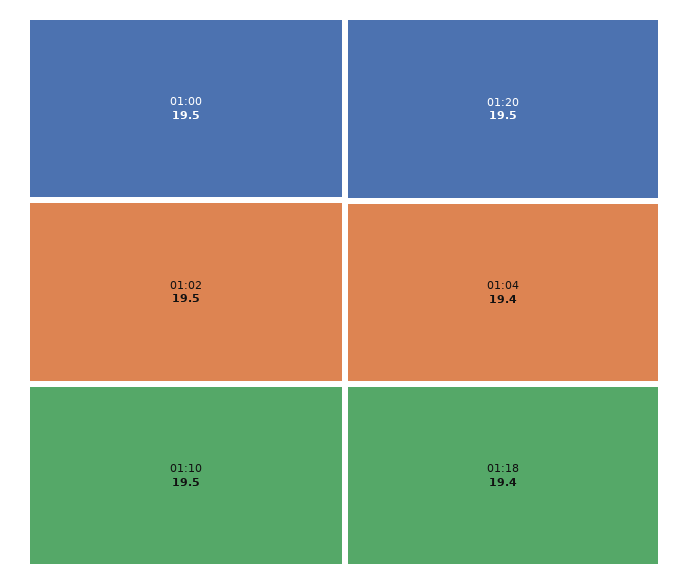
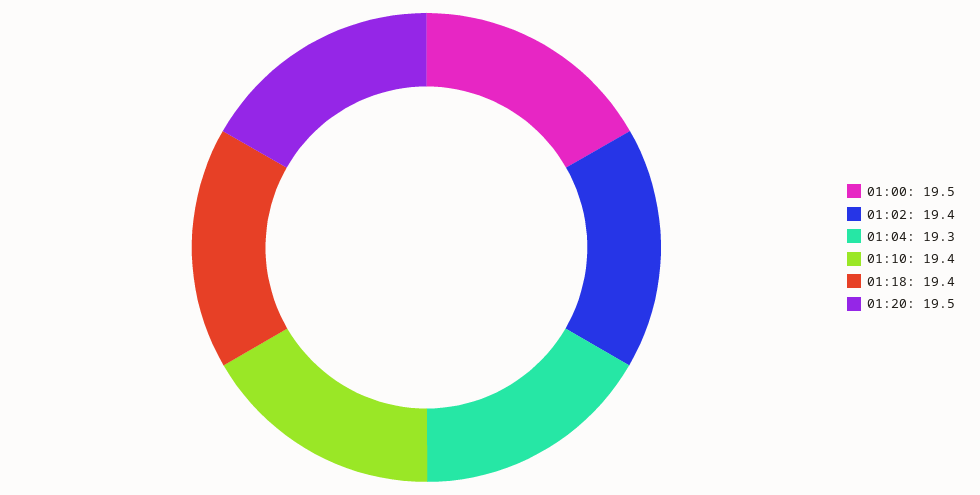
01:02: 19.5 -> 19.4
01:10: 19.5 -> 19.4
01:04: 19.4 -> 19.3

